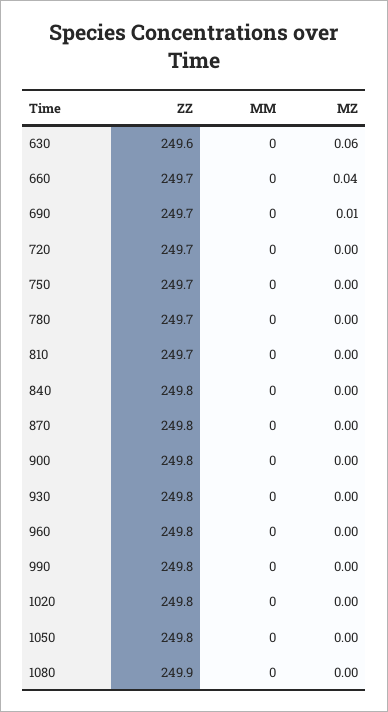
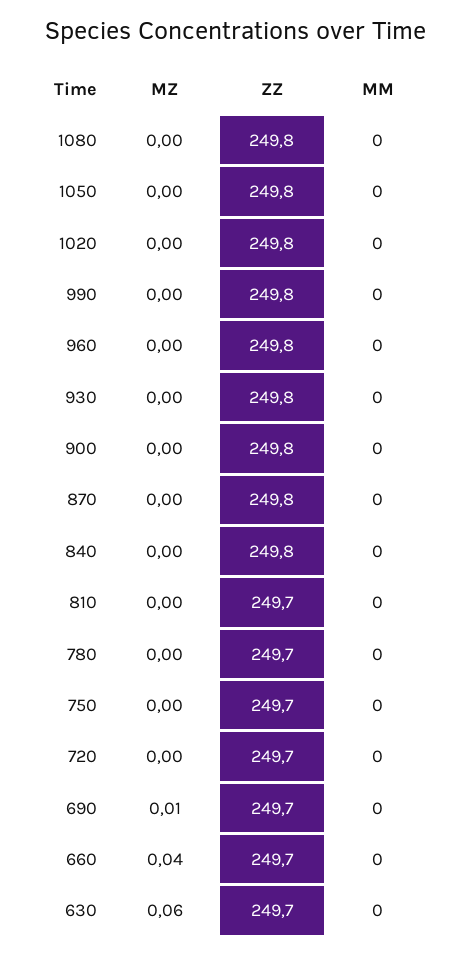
ZZ, 630: 249.6 -> 249.7
ZZ, 1080: 249.9 -> 249.8

